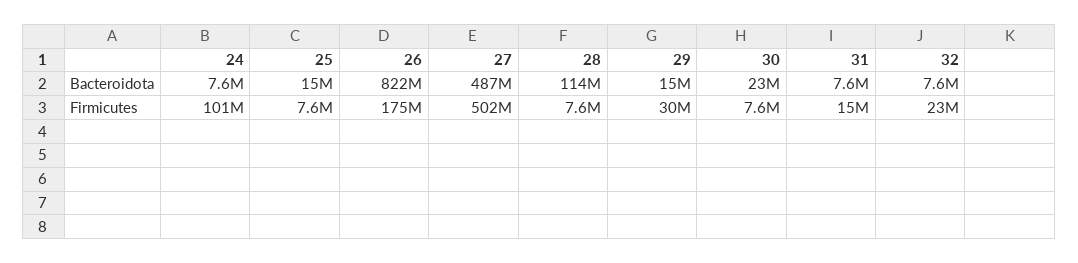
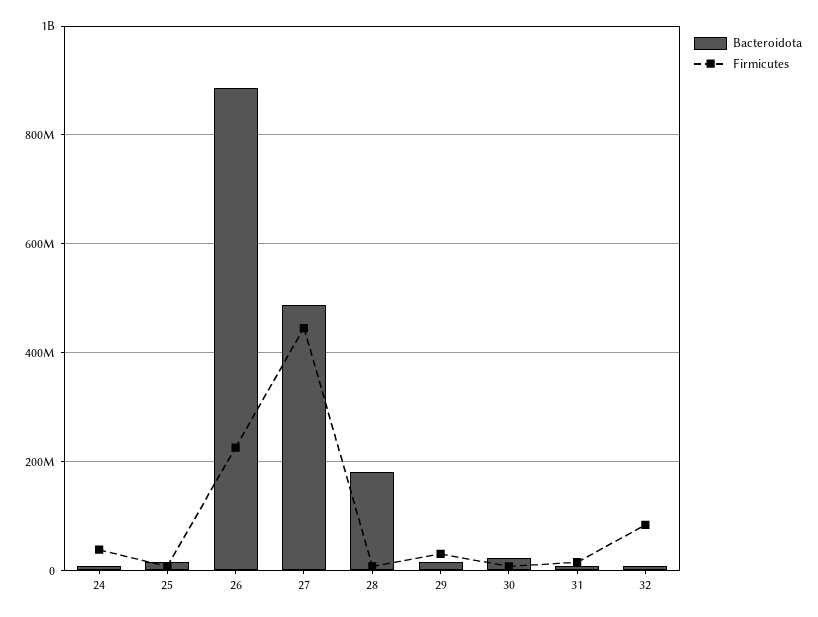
Bacteroidota, 26: 822000000 -> 880000000
Bacteroidota, 28: 114000000 -> 180000000
Firmicutes, 24: 101000000 -> 40000000
Firmicutes, 26: 175000000 -> 220000000
Firmicutes, 27: 502000000 -> 440000000
Firmicutes, 32: 23000000 -> 80000000

